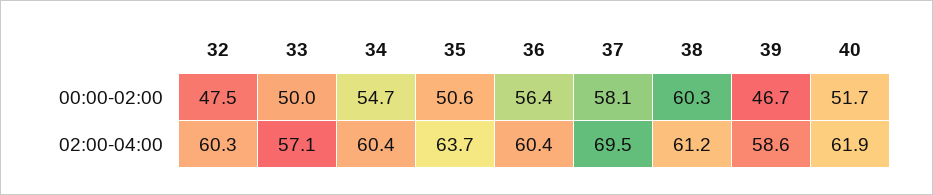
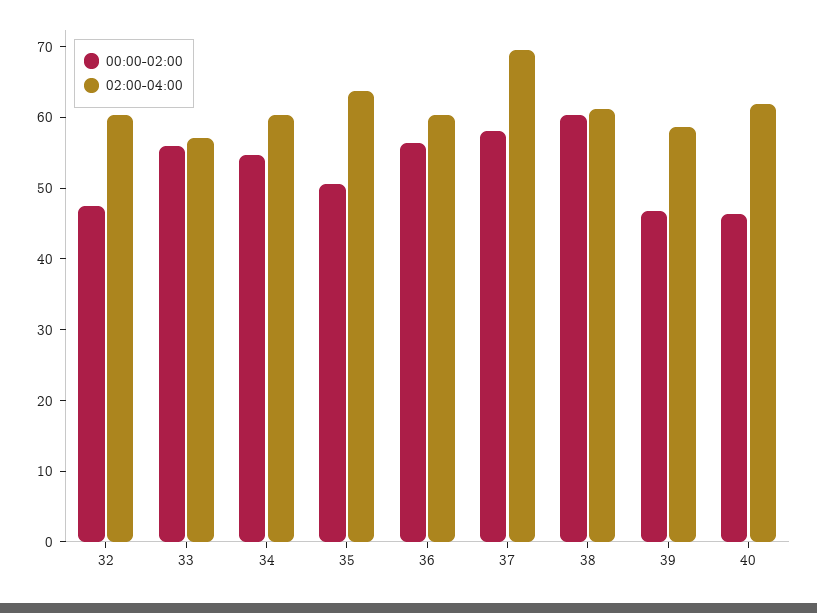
00:00-02:00, 33: 50 -> 56
00:00-02:00, 40: 51.7 -> 46

